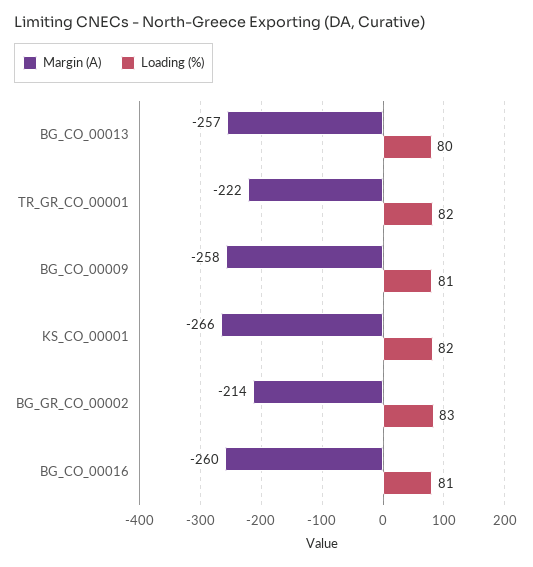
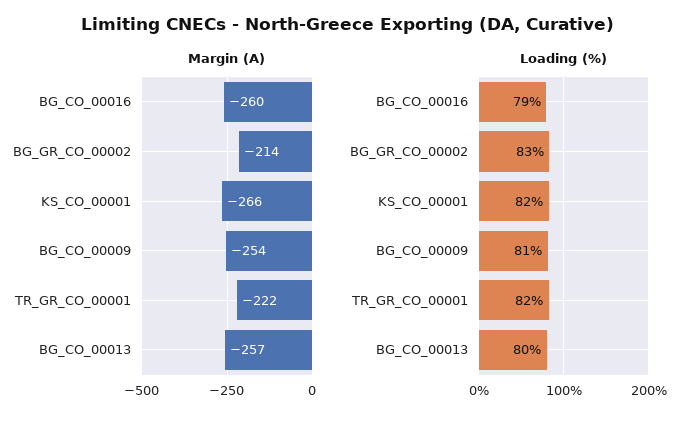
Margin (A), BG_CO_00009: -258 -> -254
Loading (%), BG_CO_00016: 81 -> 79

